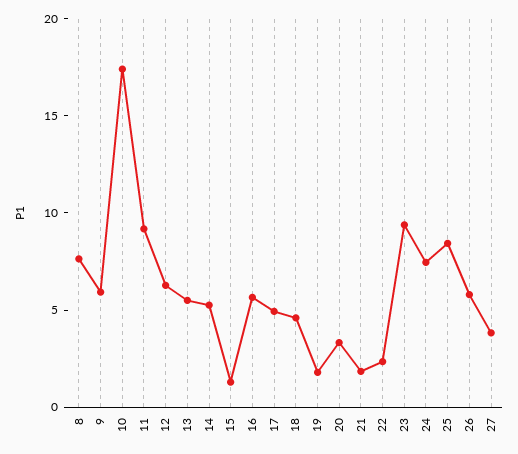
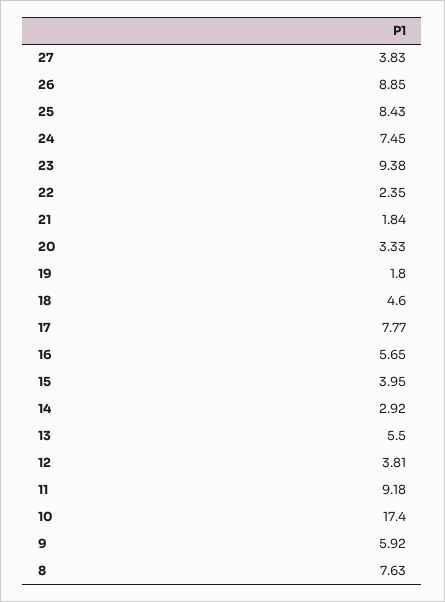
12: 6 -> 3.81
14: 5 -> 2.92
15: 1 -> 3.95
17: 5 -> 7.77
26: 6 -> 8.85

